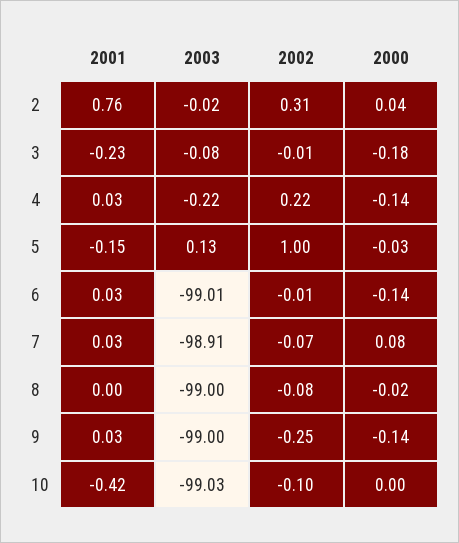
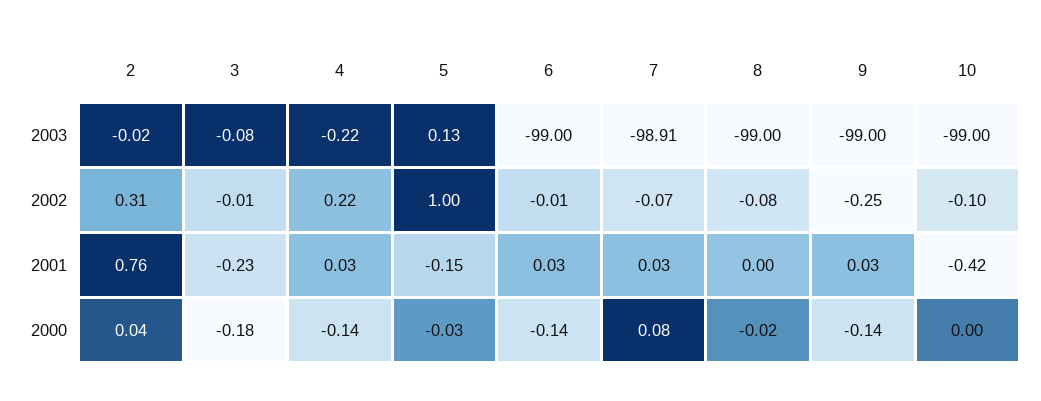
2003, 6: -99.01 -> -99
2003, 10: -99.03 -> -99

